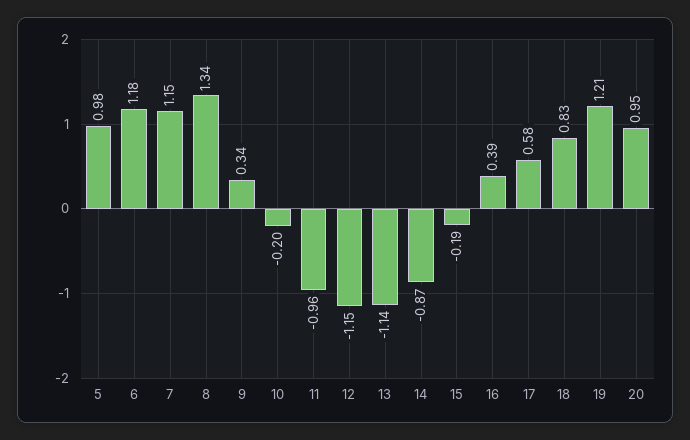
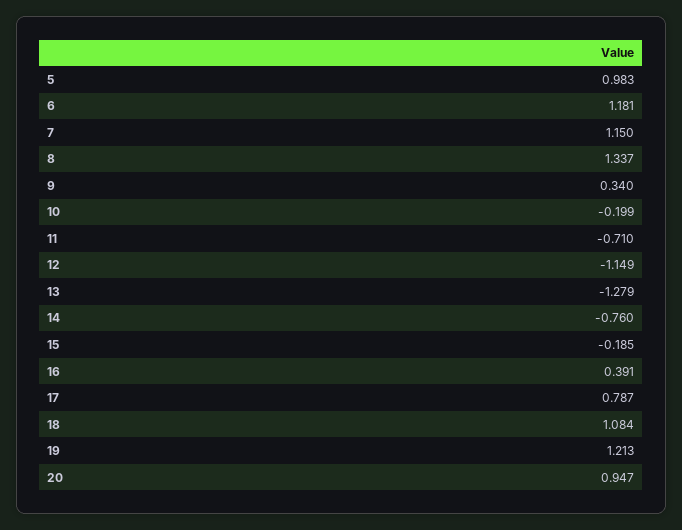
11: -0.96 -> -0.71
13: -1.14 -> -1.279
14: -0.87 -> -0.76
17: 0.58 -> 0.787
18: 0.83 -> 1.084

